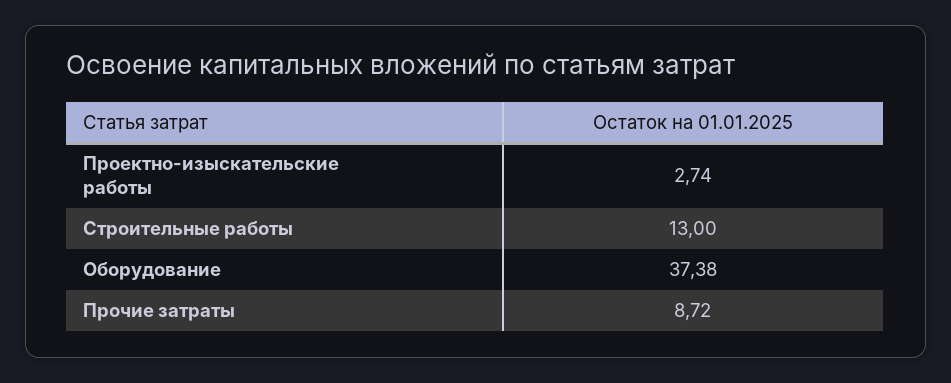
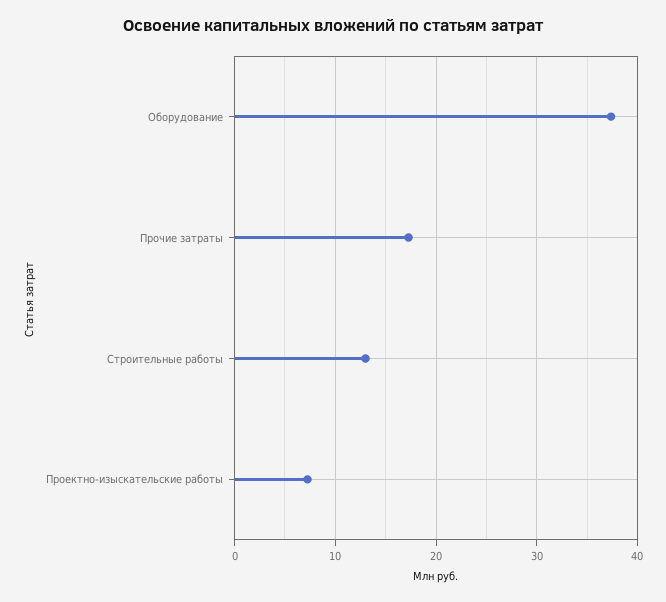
Проектно-изыскательские работы: 2.74 -> 7
Прочие затраты: 8.72 -> 17

